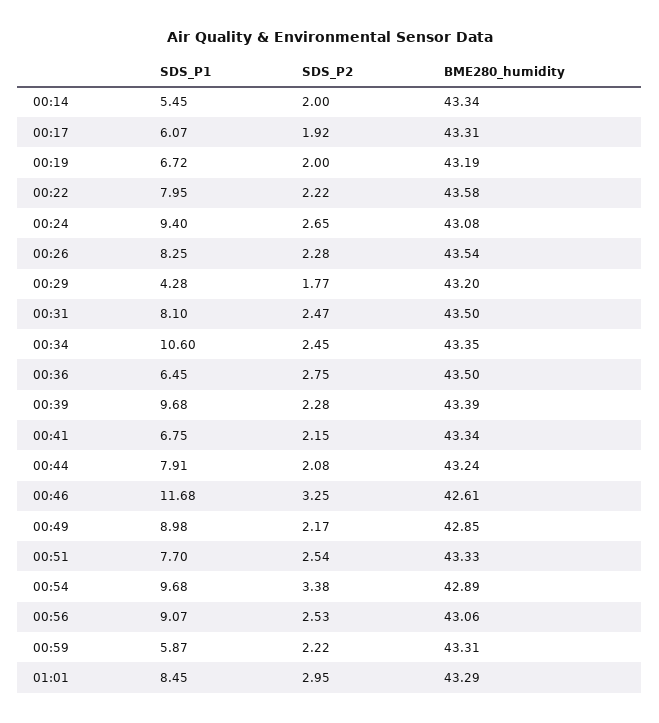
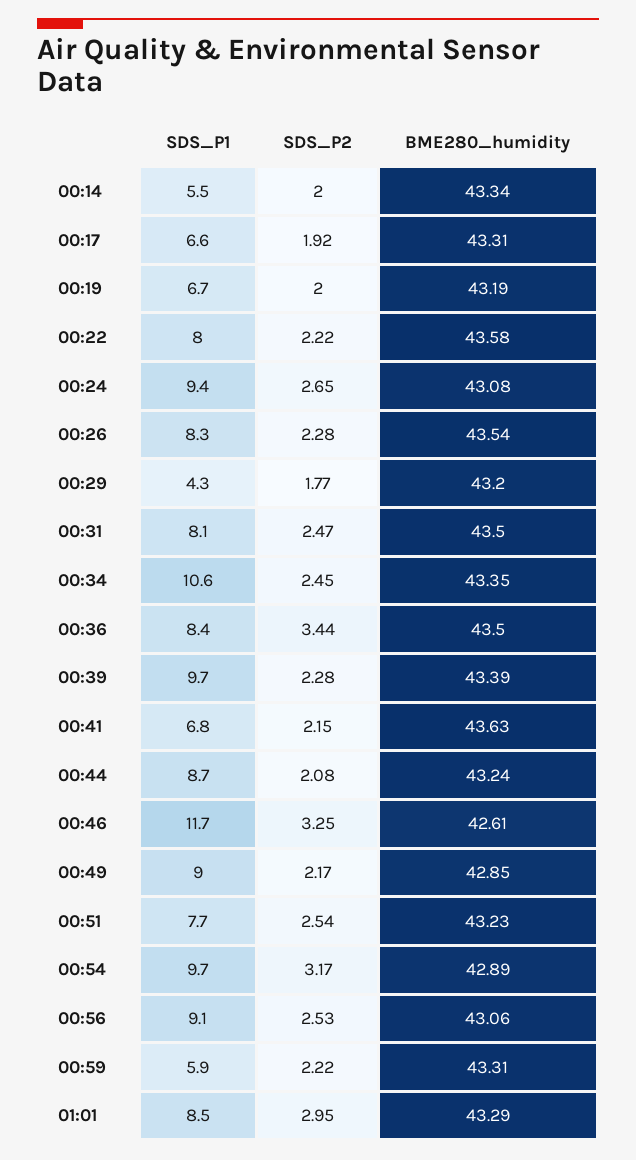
SDS_P1, 00:17: 6.07 -> 6.6
SDS_P1, 00:36: 6.45 -> 8.4
SDS_P2, 00:36: 2.75 -> 3.44
BME280_humidity, 00:41: 43.34 -> 43.63
SDS_P1, 00:44: 7.91 -> 8.7
BME280_humidity, 00:51: 43.33 -> 43.23
SDS_P2, 00:54: 3.38 -> 3.17

